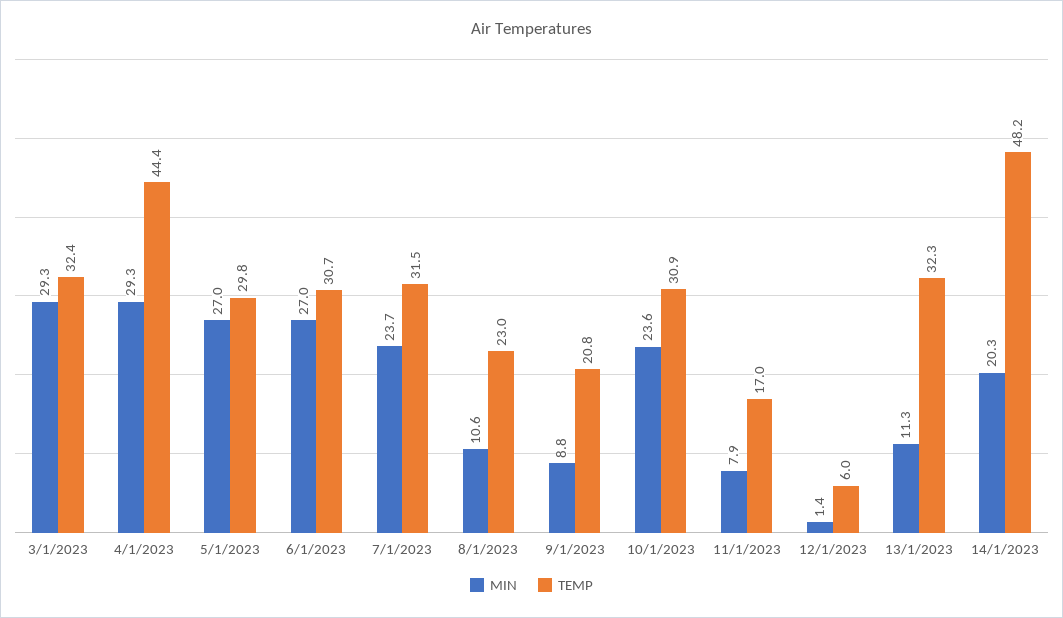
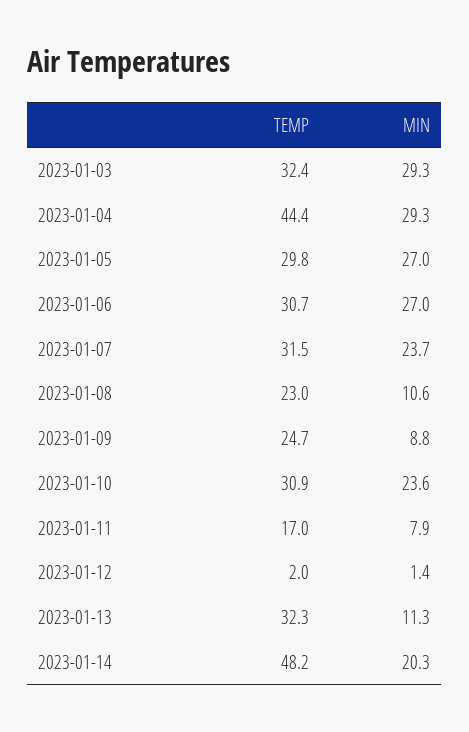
TEMP, 9/1/2023: 20.8 -> 24.7
TEMP, 12/1/2023: 6 -> 2

